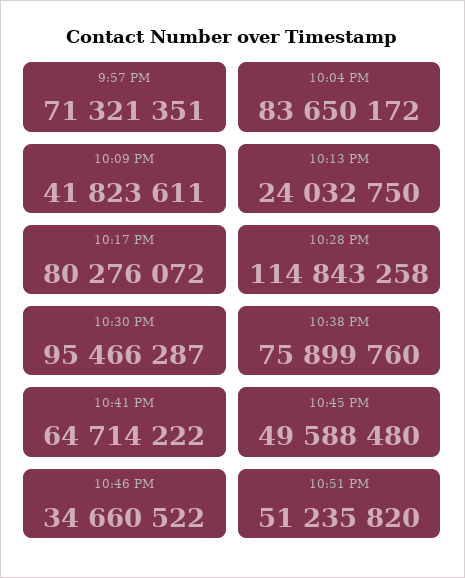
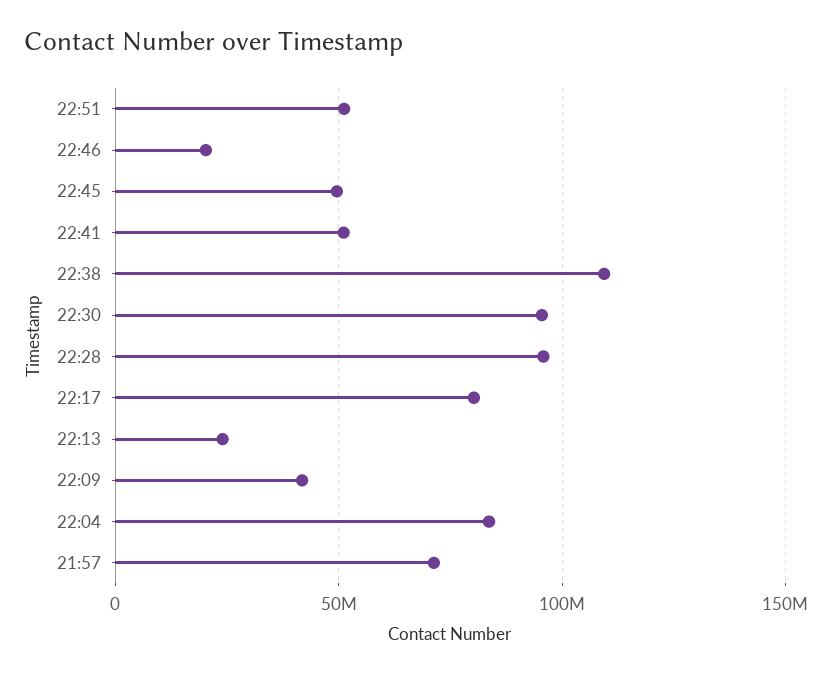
10:28 PM: 114843258 -> 95000000
10:38 PM: 75899760 -> 110000000
10:41 PM: 64714222 -> 50000000
10:46 PM: 34660522 -> 20000000

